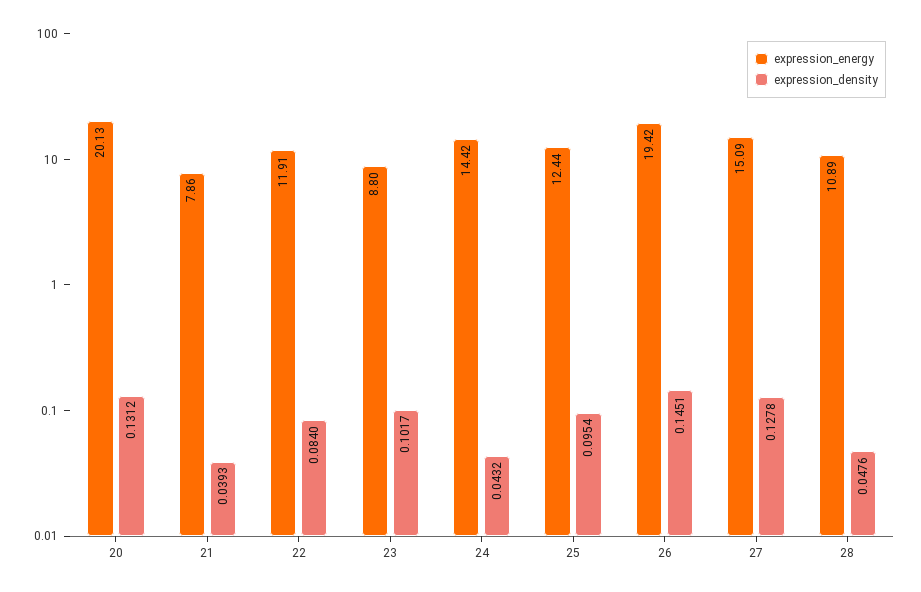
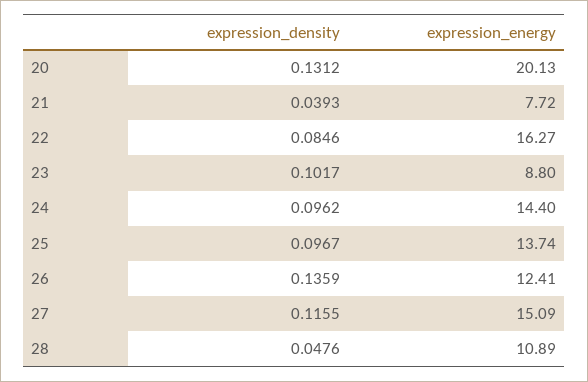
expression_energy, 21: 7.86 -> 7.72
expression_energy, 22: 11.91 -> 16.27
expression_density, 22: 0.084 -> 0.0846
expression_energy, 24: 14.42 -> 14.4
expression_density, 24: 0.0432 -> 0.0962
expression_energy, 25: 12.44 -> 13.74
expression_density, 25: 0.0954 -> 0.0967
expression_energy, 26: 19.42 -> 12.41
expression_density, 26: 0.1451 -> 0.1359
expression_density, 27: 0.1278 -> 0.1155

